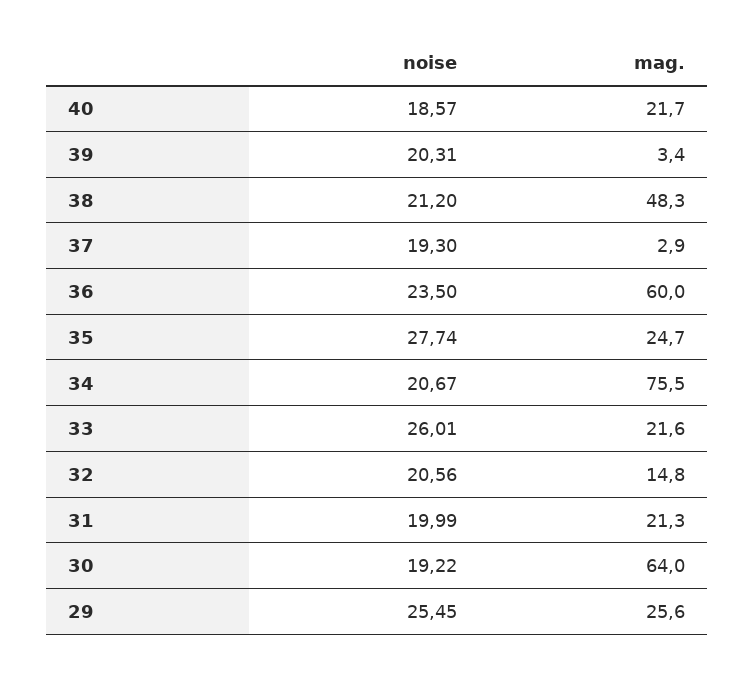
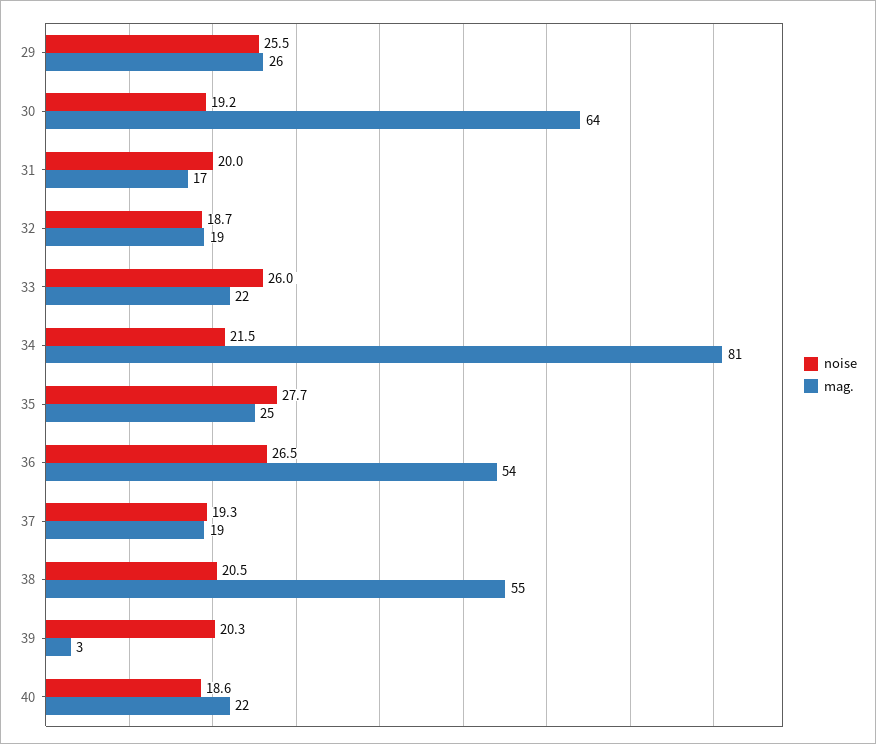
noise, 38: 21.2 -> 20.5
mag., 38: 48.3 -> 55
mag., 37: 2.9 -> 19
noise, 36: 23.5 -> 26.5
mag., 36: 60 -> 54
noise, 34: 20.67 -> 21.5
mag., 34: 75.5 -> 81
noise, 32: 20.56 -> 18.7
mag., 32: 14.8 -> 19
mag., 31: 21.3 -> 17

